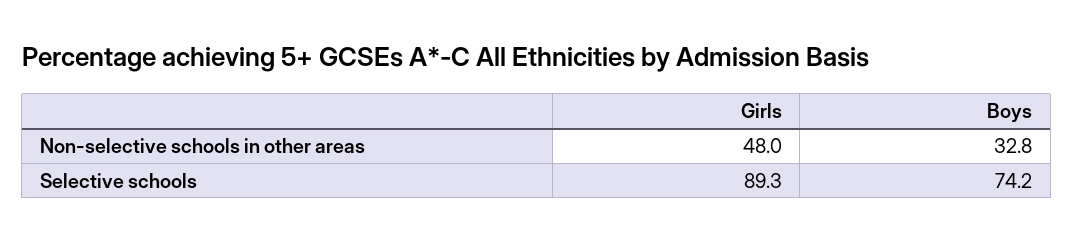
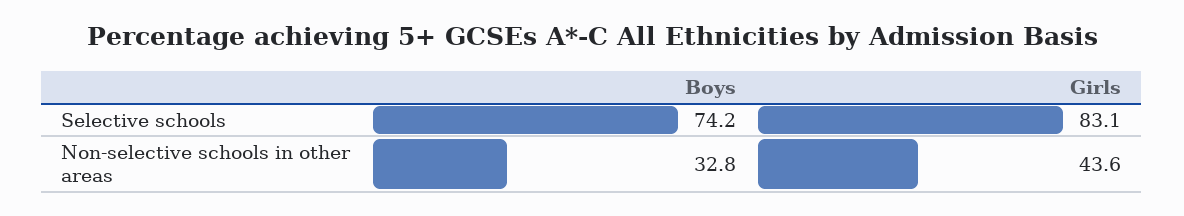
Girls, Non-selective schools in other areas: 48 -> 43.6
Girls, Selective schools: 89.3 -> 83.1

